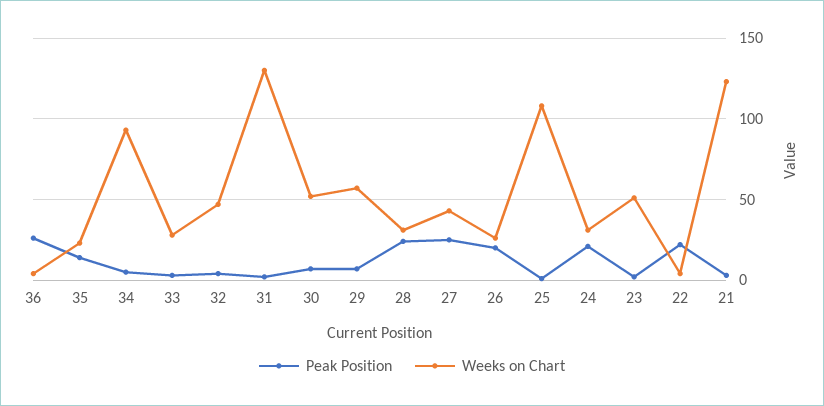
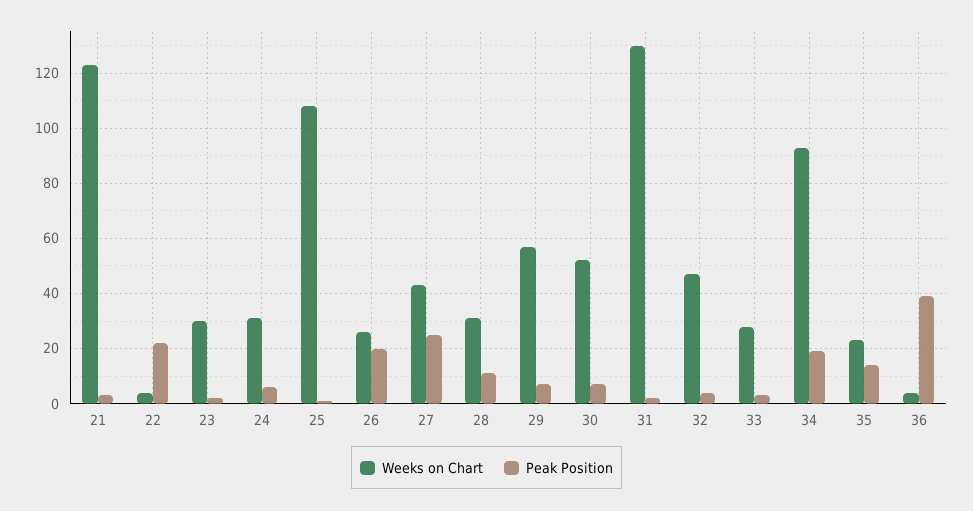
Peak Position, 36: 25 -> 40
Peak Position, 34: 5 -> 20
Peak Position, 28: 25 -> 10
Peak Position, 24: 20 -> 5
Weeks on Chart, 23: 50 -> 30

